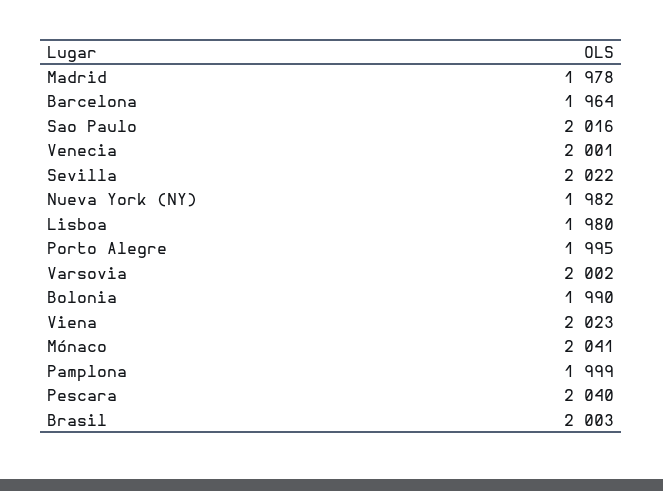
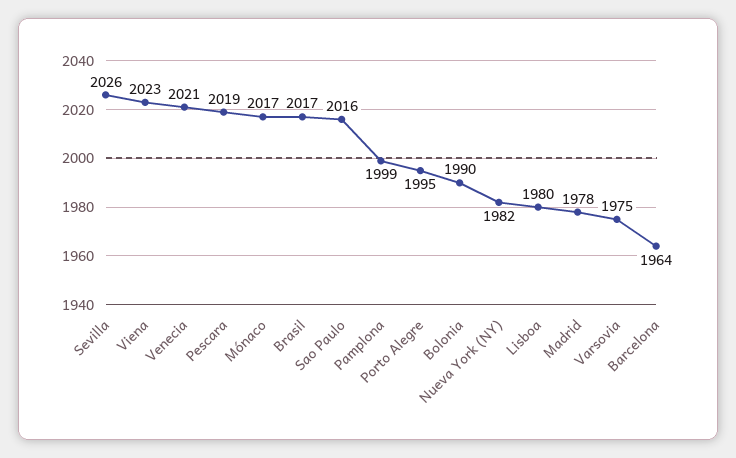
Venecia: 2001 -> 2021
Sevilla: 2022 -> 2026
Varsovia: 2002 -> 1975
Mónaco: 2041 -> 2017
Pescara: 2040 -> 2019
Brasil: 2003 -> 2017

